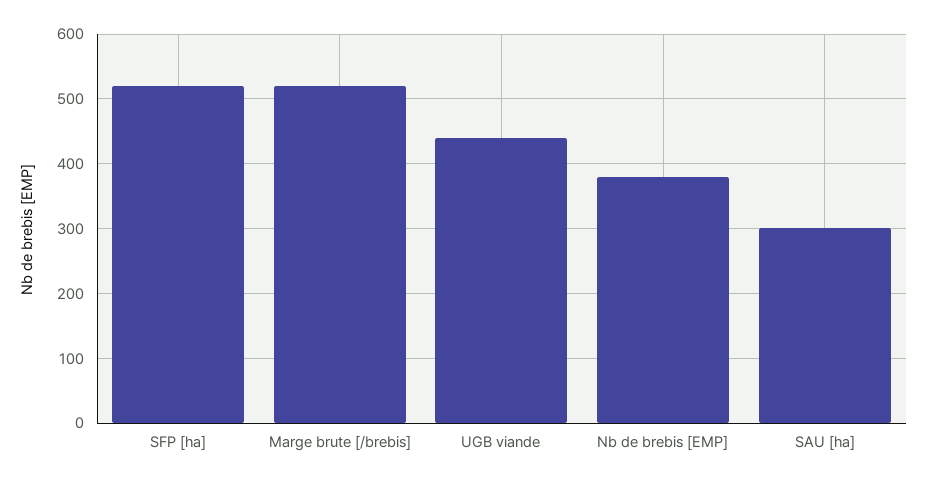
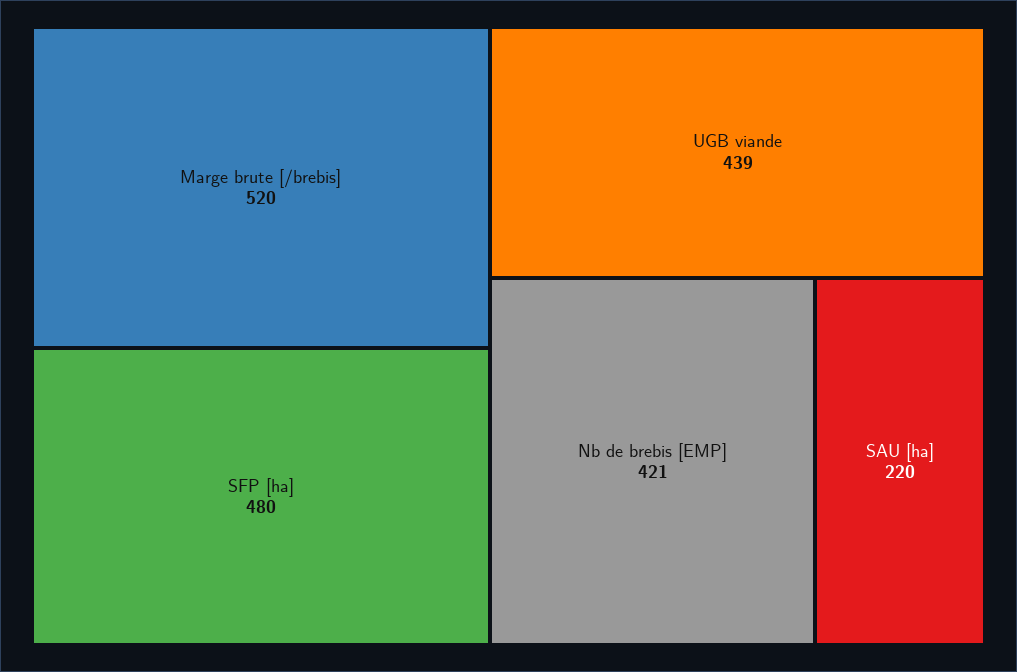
SFP [ha]: 520 -> 480
Nb de brebis [EMP]: 380 -> 421
SAU [ha]: 300 -> 220

